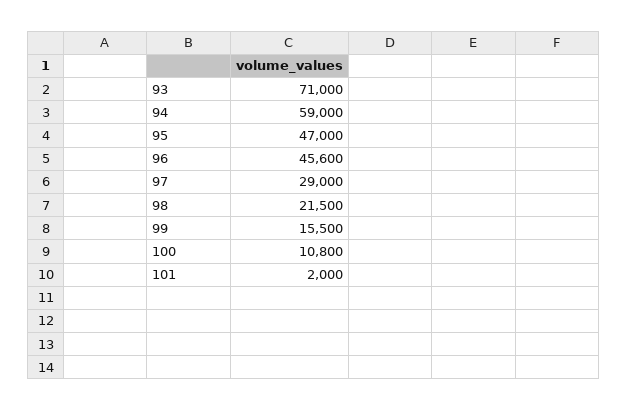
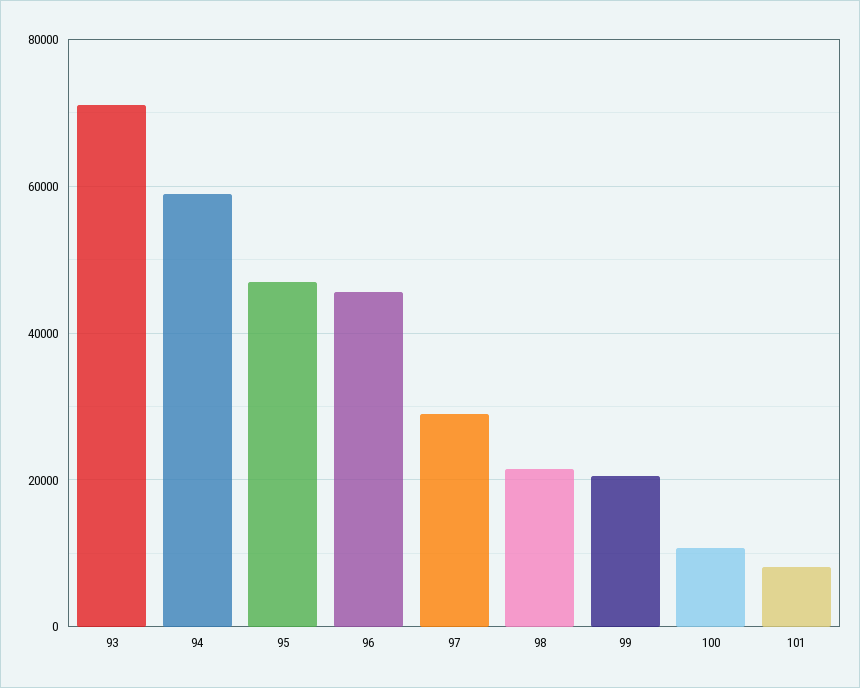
99: 15500 -> 20000
101: 2000 -> 8000

